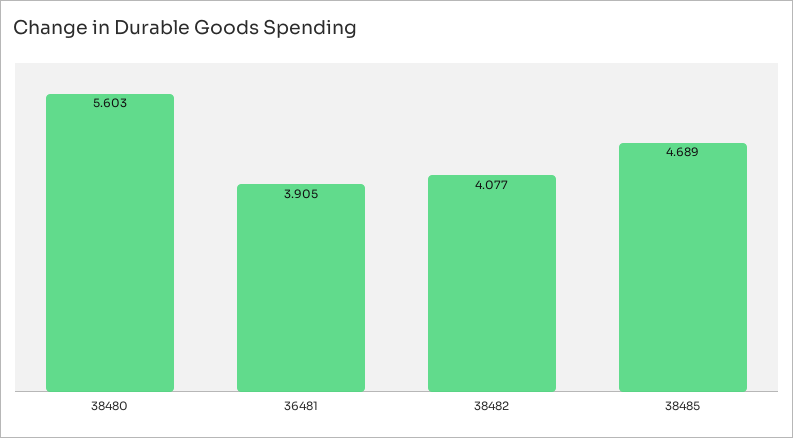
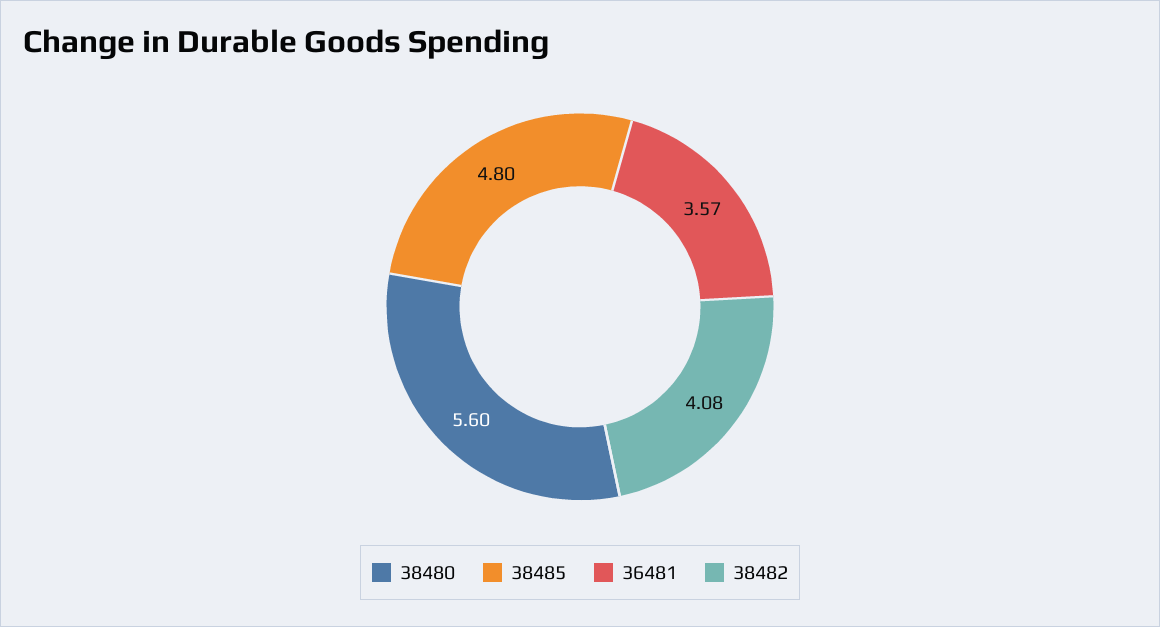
36481: 3.905 -> 3.57
38485: 4.689 -> 4.8

